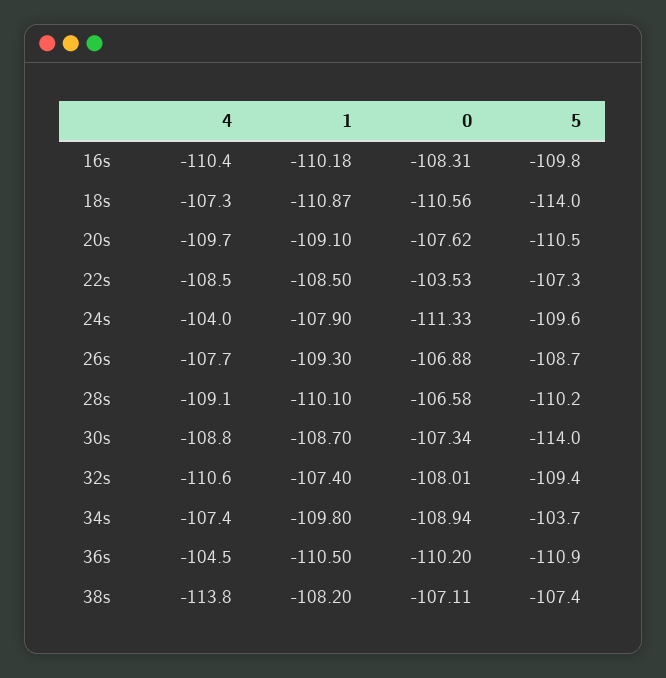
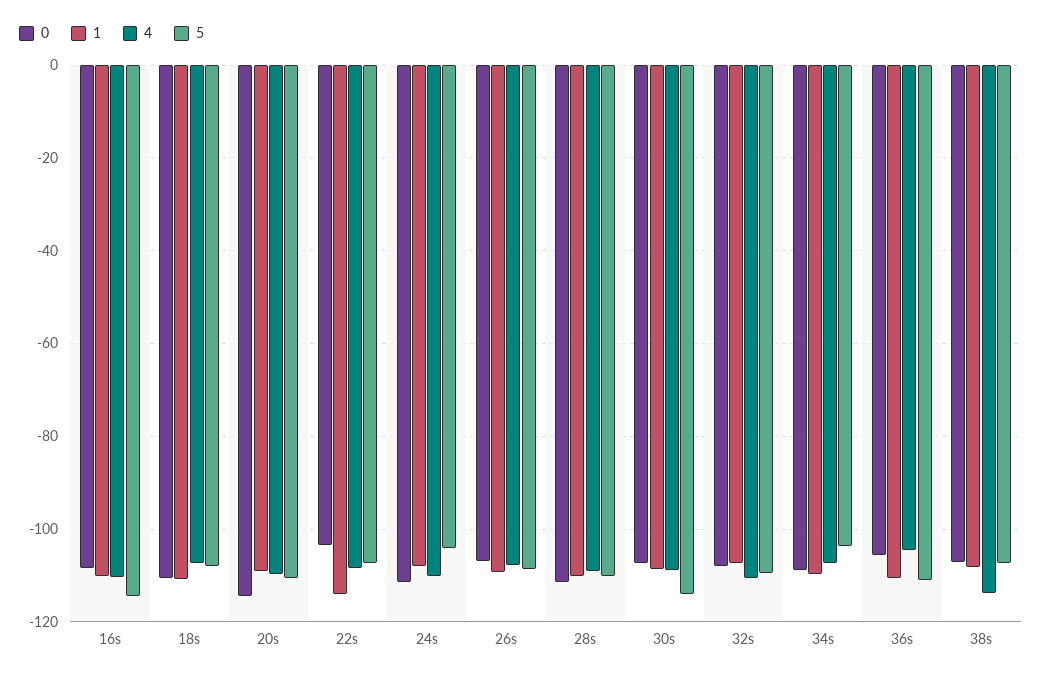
5, 16s: -109.8 -> -114
5, 18s: -114 -> -108
0, 20s: -107.62 -> -114
1, 22s: -108.5 -> -114
4, 24s: -104 -> -110
5, 24s: -109.6 -> -104
0, 28s: -106.58 -> -112
0, 36s: -110.2 -> -106

